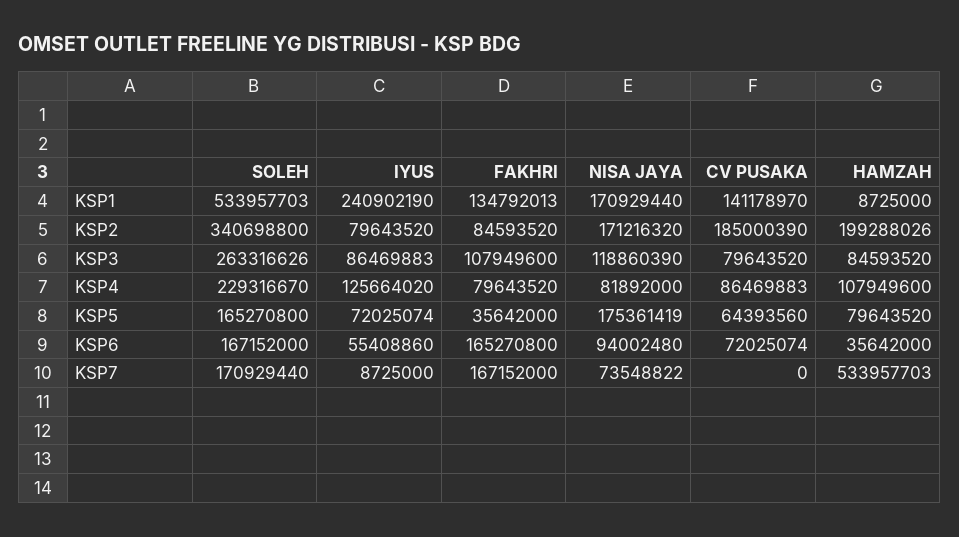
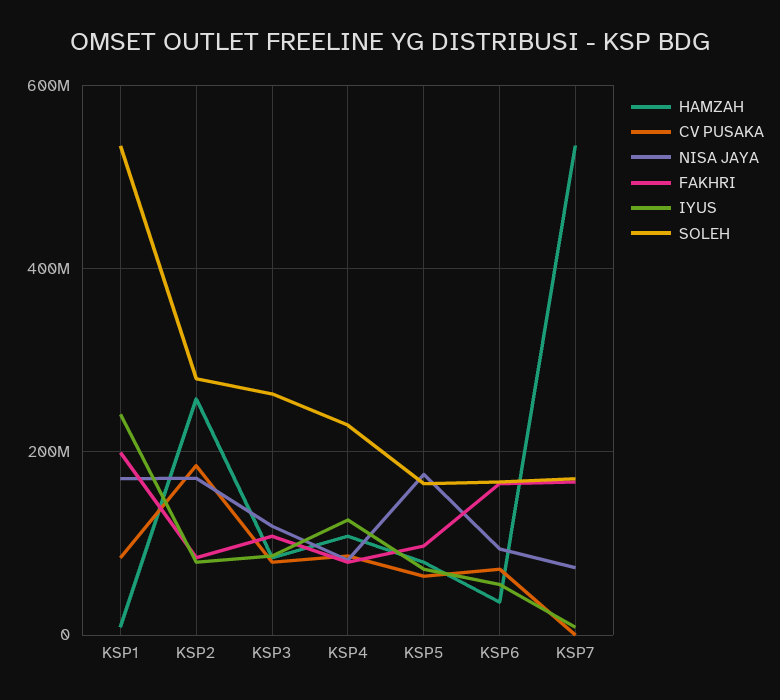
FAKHRI, KSP1: 134792013 -> 200000000
CV PUSAKA, KSP1: 141178970 -> 80000000
SOLEH, KSP2: 340698800 -> 280000000
HAMZAH, KSP2: 199288026 -> 260000000
FAKHRI, KSP5: 35642000 -> 100000000

